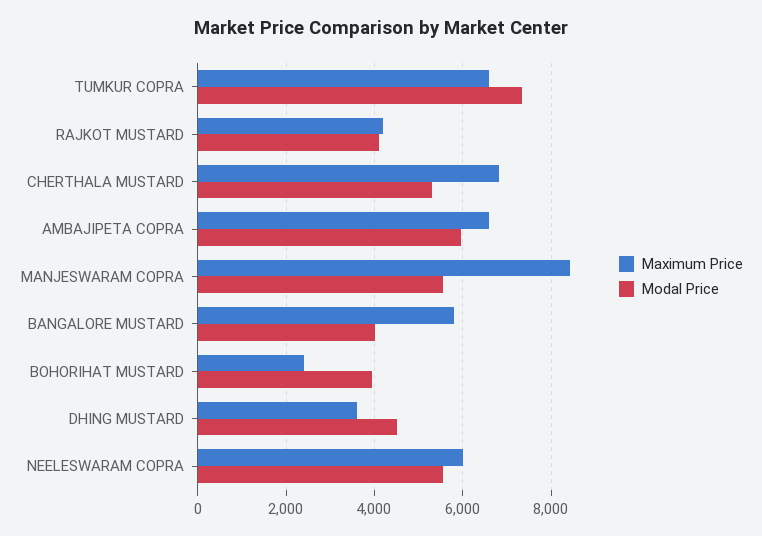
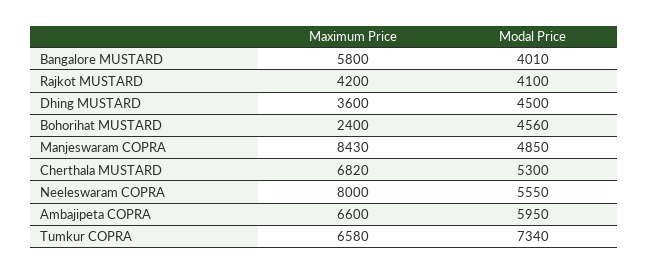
Modal Price, MANJESWARAM COPRA: 5600 -> 4850
Modal Price, BOHORIHAT MUSTARD: 4000 -> 4560
Maximum Price, NEELESWARAM COPRA: 6000 -> 8000

